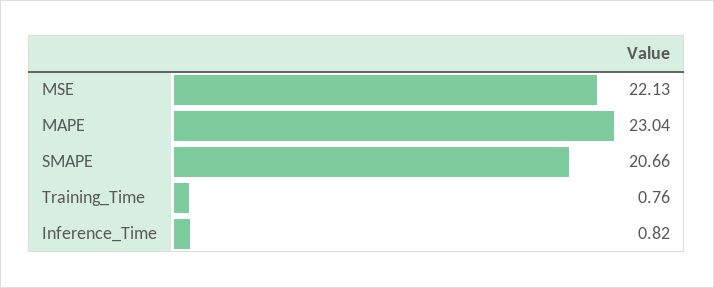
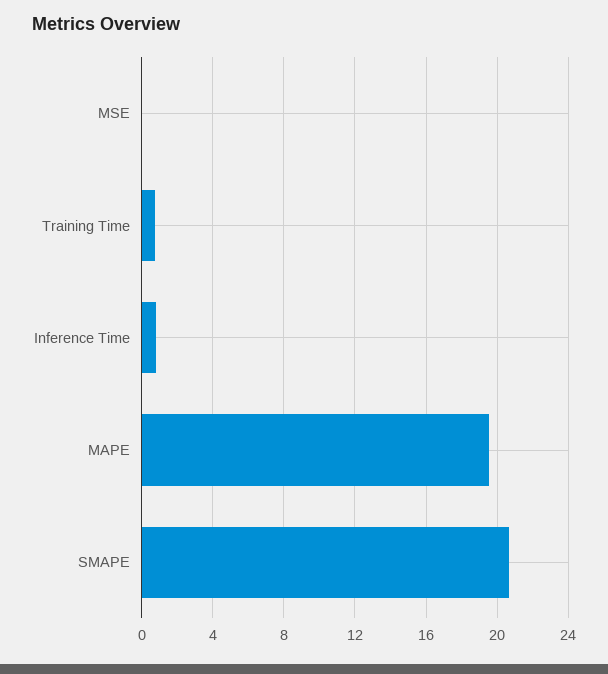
MSE: 22.13 -> 0
MAPE: 23.04 -> 19.5

